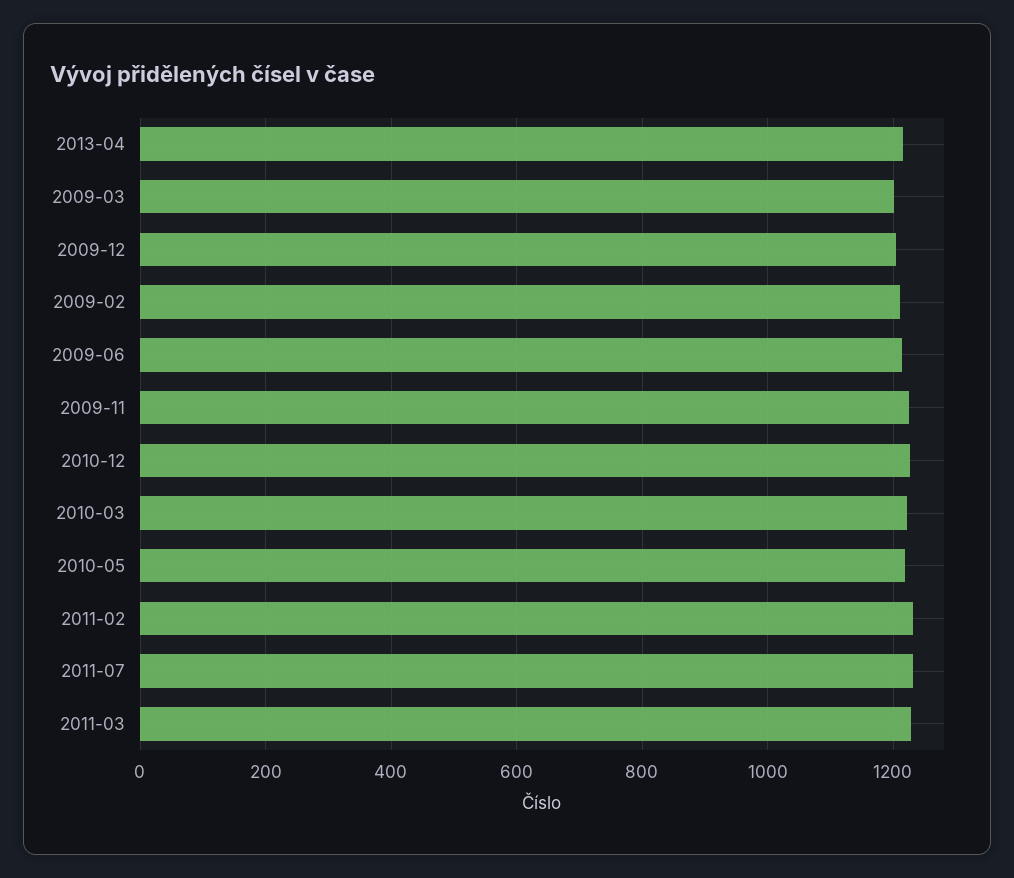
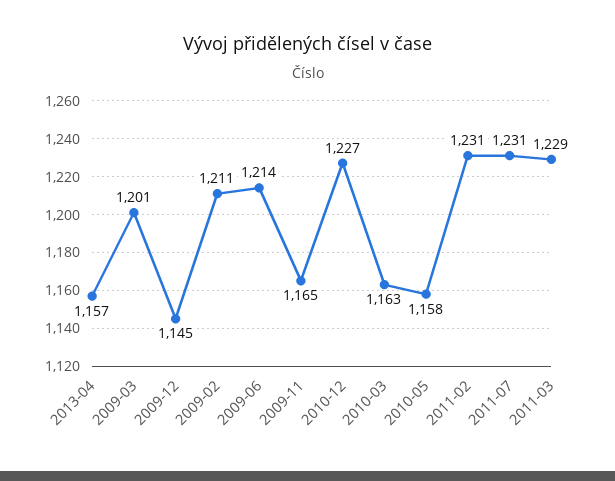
2013-04: 1220 -> 1157
2009-12: 1200 -> 1145
2009-11: 1220 -> 1165
2010-03: 1220 -> 1163
2010-05: 1220 -> 1158

